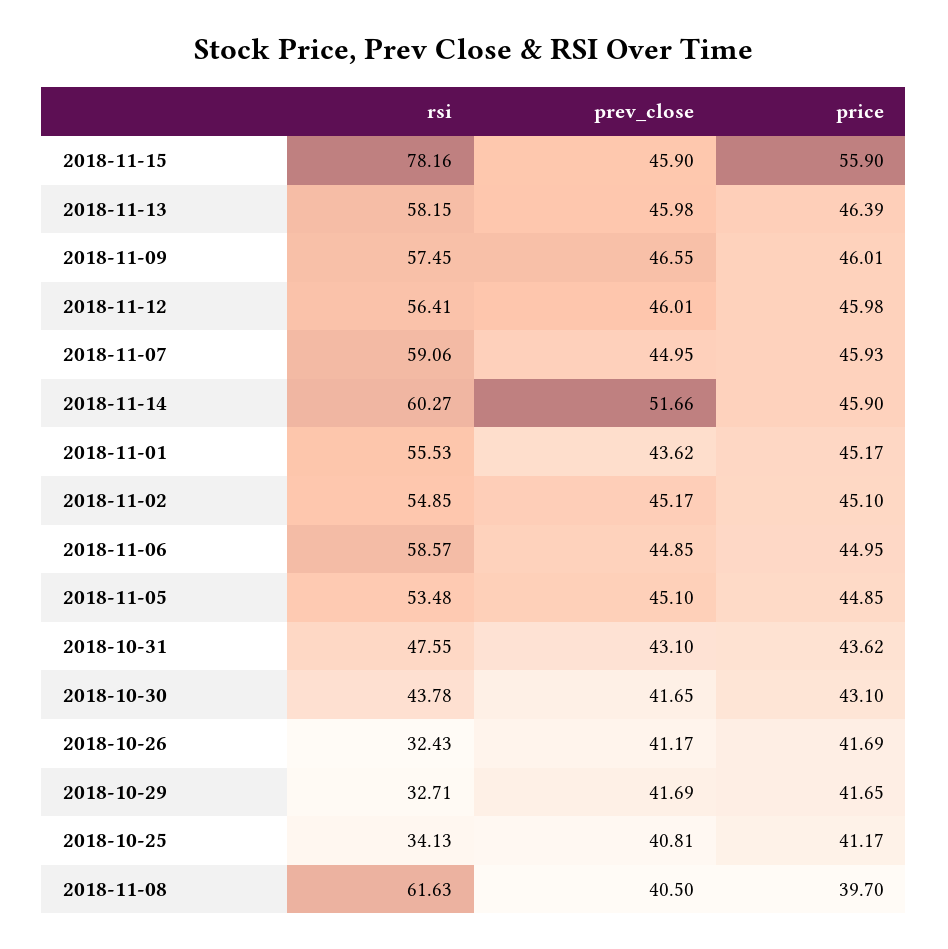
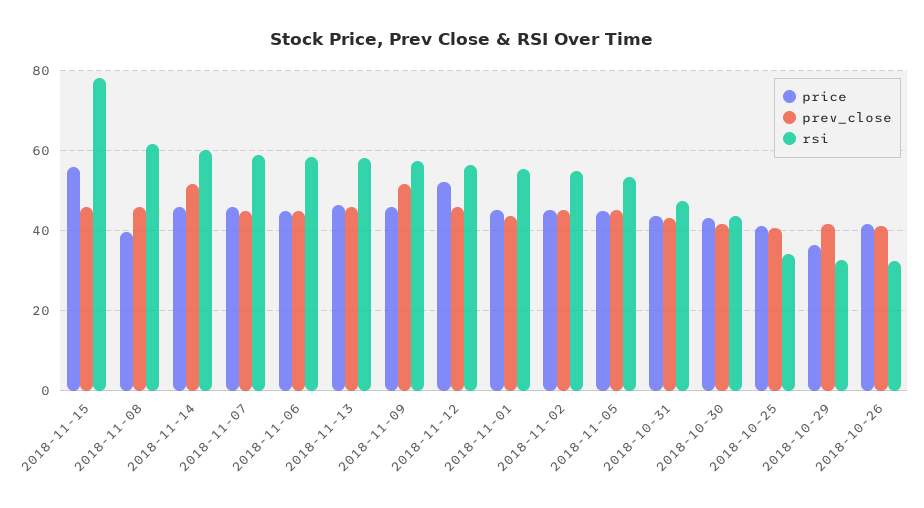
prev_close, 2018-11-09: 46.55 -> 52
price, 2018-11-12: 45.98 -> 52
price, 2018-10-29: 41.65 -> 36
prev_close, 2018-11-08: 40.5 -> 46

